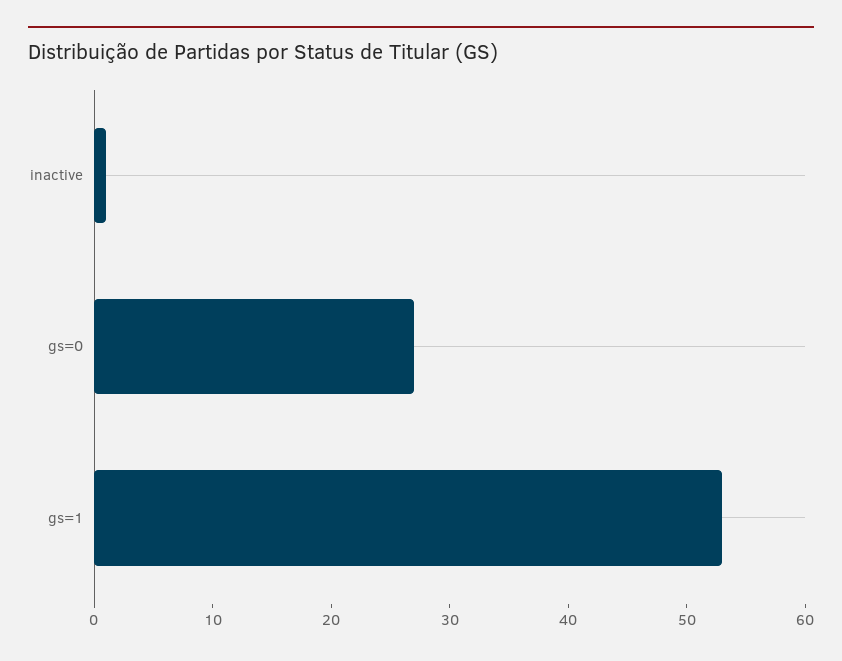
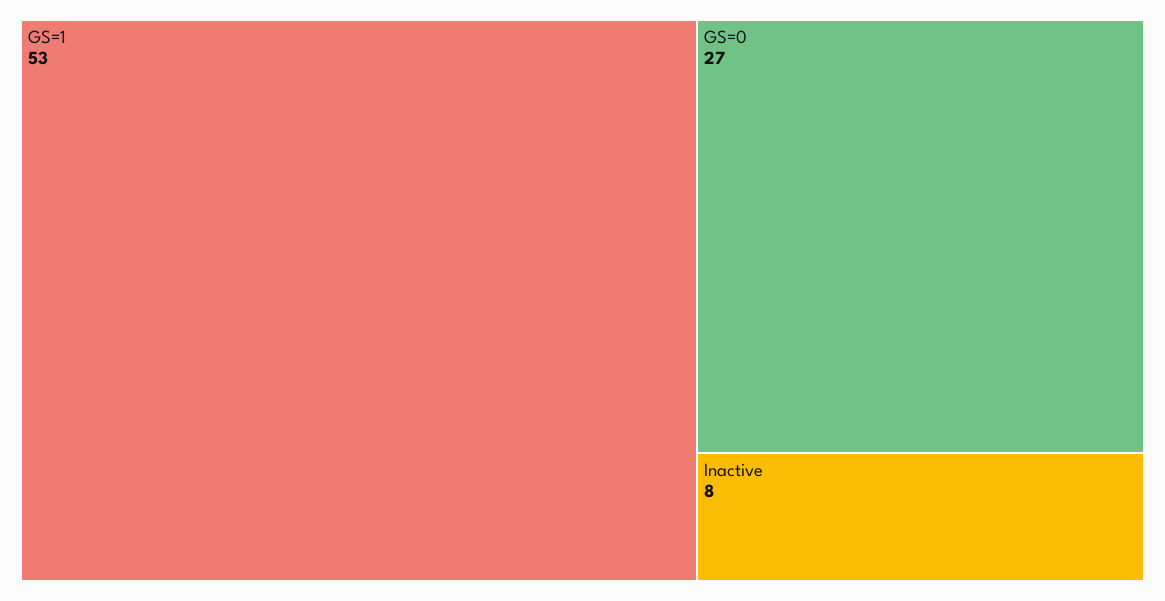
inactive: 1 -> 8

